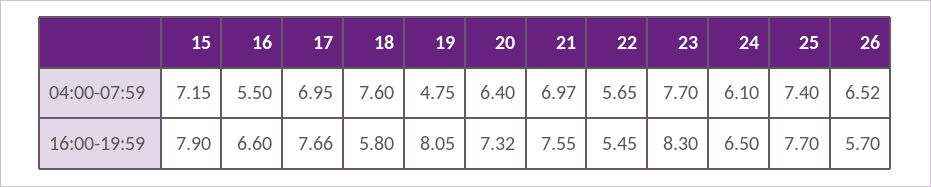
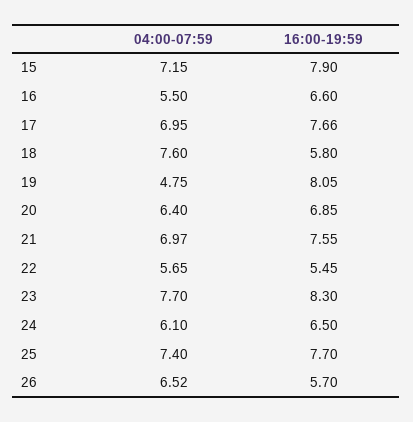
20, 16:00-19:59: 7.32 -> 6.85

